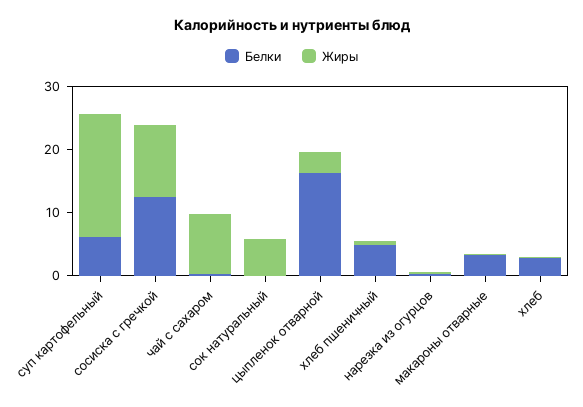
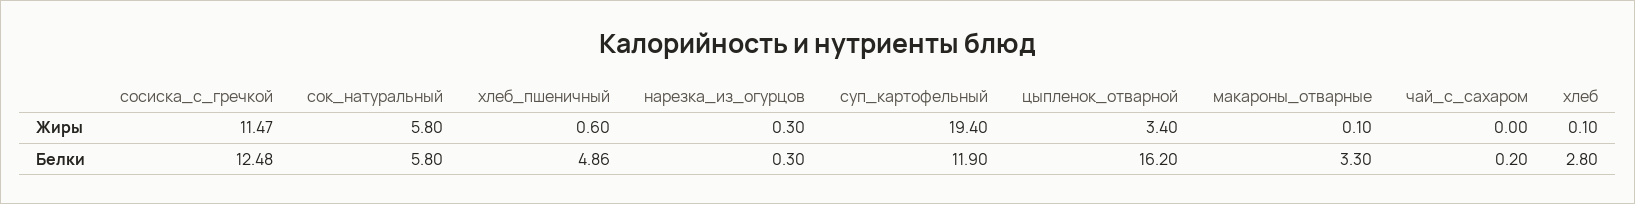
Белки, суп картофельный: 6 -> 11.9
Жиры, чай с сахаром: 10 -> 0
Белки, сок натуральный: 0 -> 5.8

